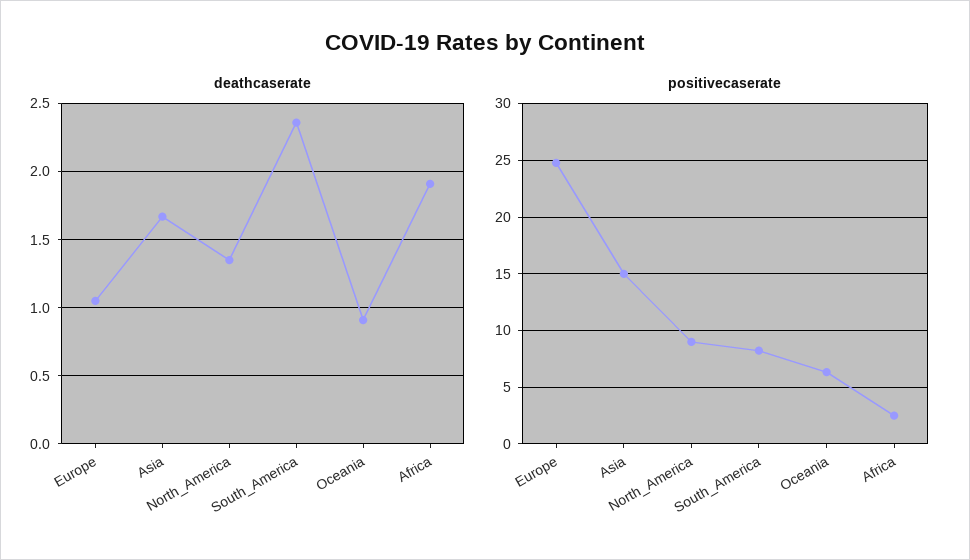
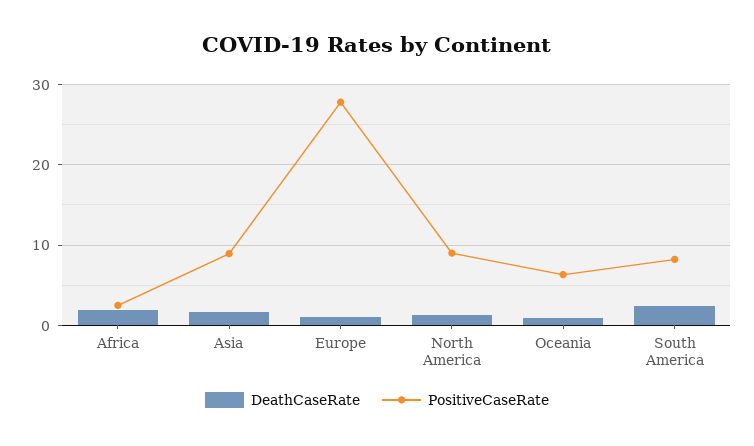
positivecaserate, Europe: 25 -> 28
positivecaserate, Asia: 15 -> 9

